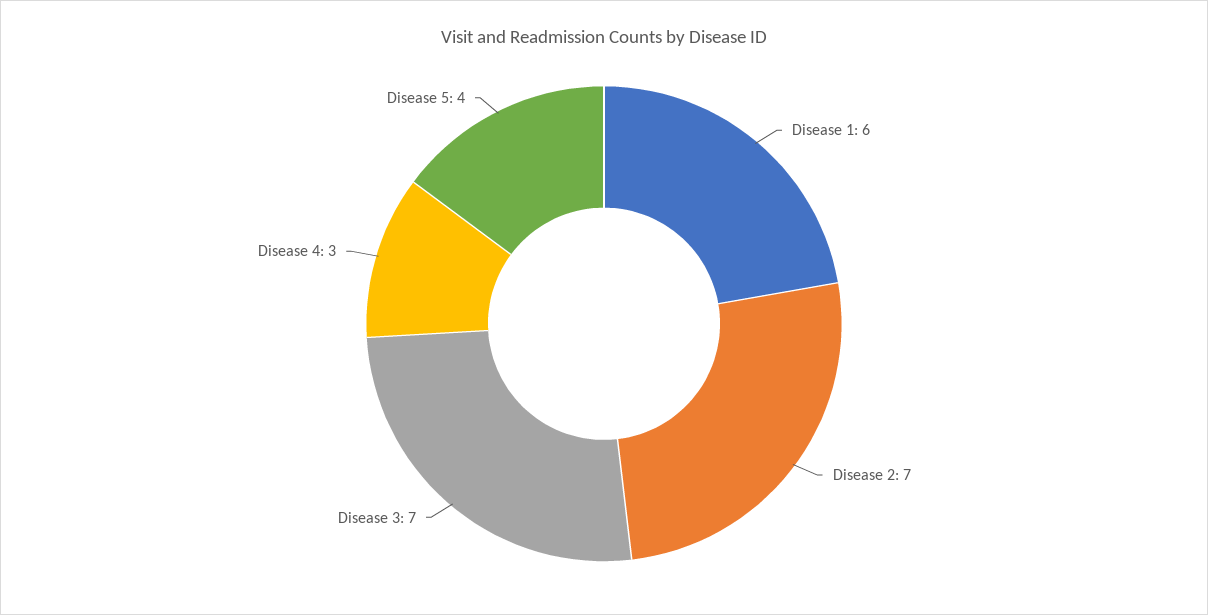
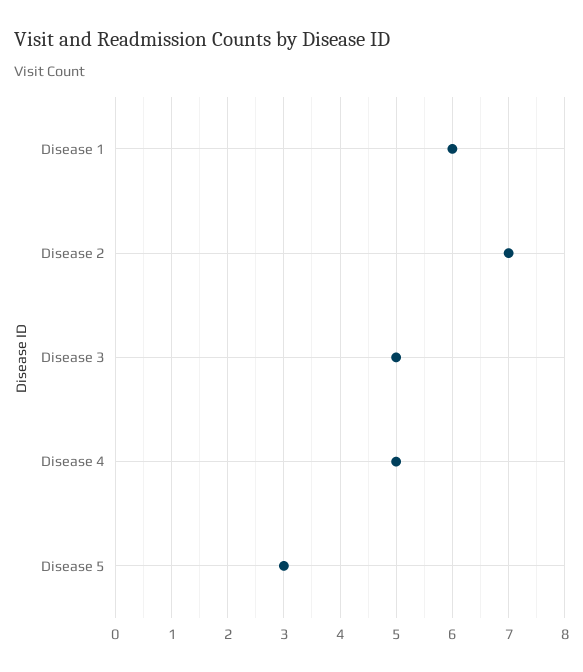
Disease 3: 7 -> 5
Disease 4: 3 -> 5
Disease 5: 4 -> 3

